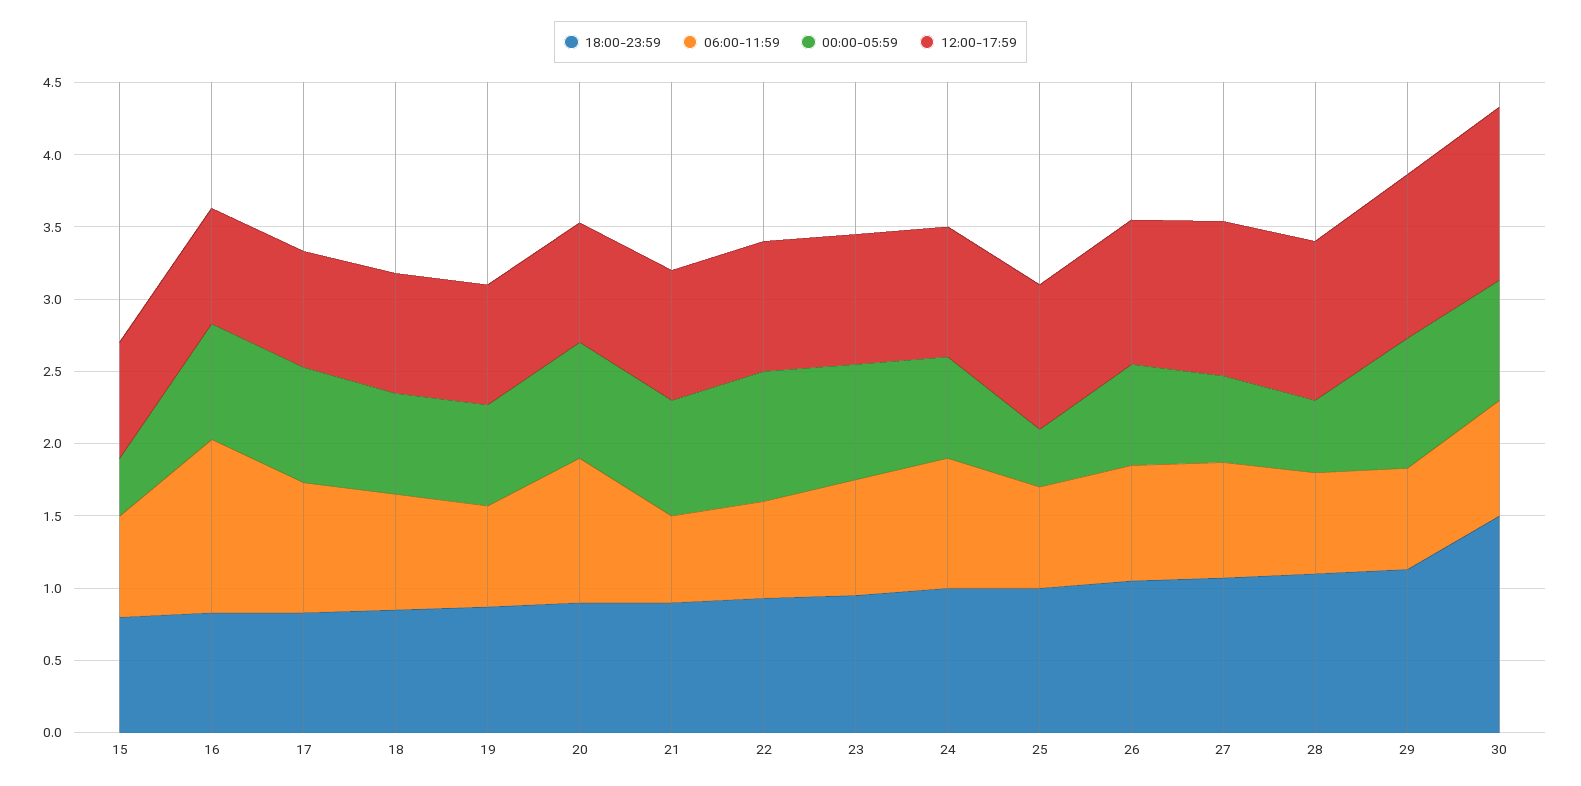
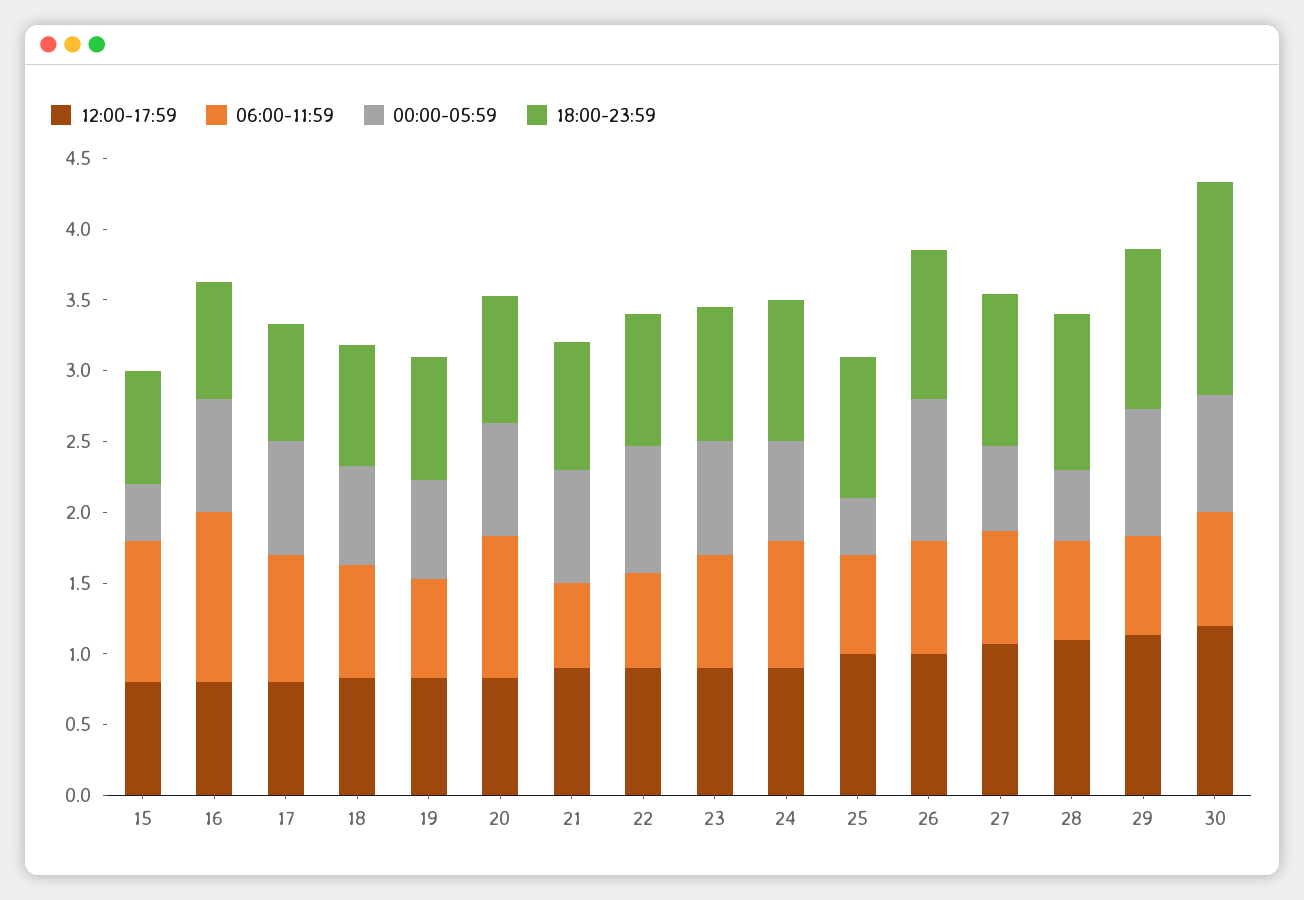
06:00-11:59, 15: 0.7 -> 1
00:00-05:59, 26: 0.7 -> 1

